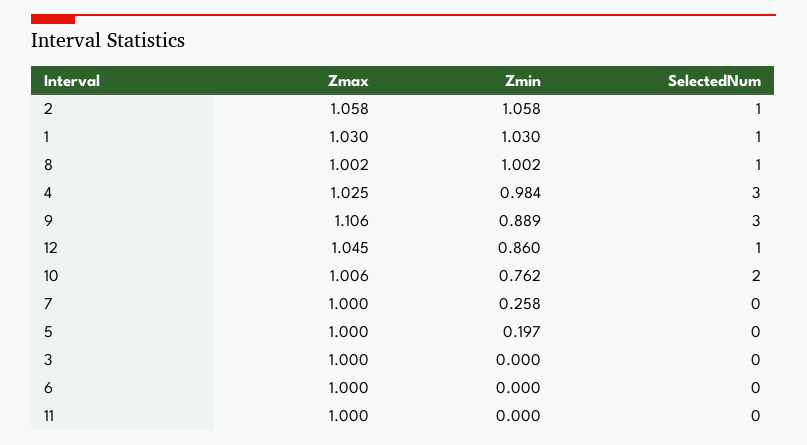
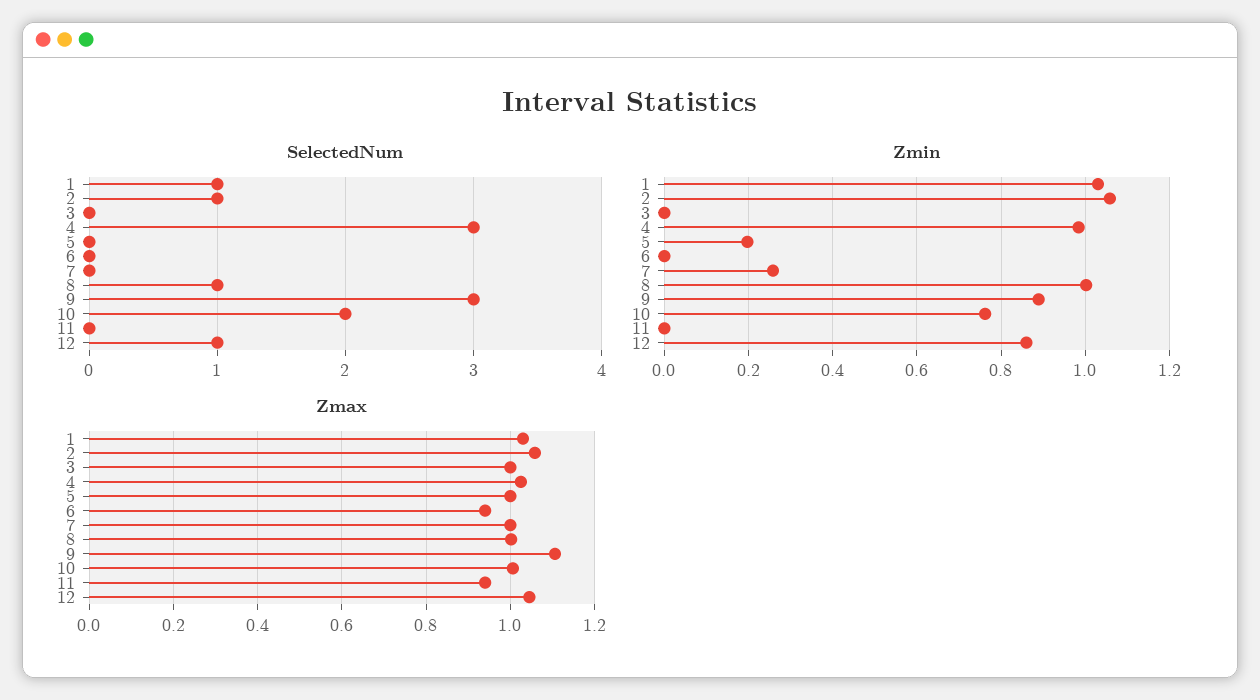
Zmax, 6: 1 -> 0.94
Zmax, 11: 1 -> 0.94

